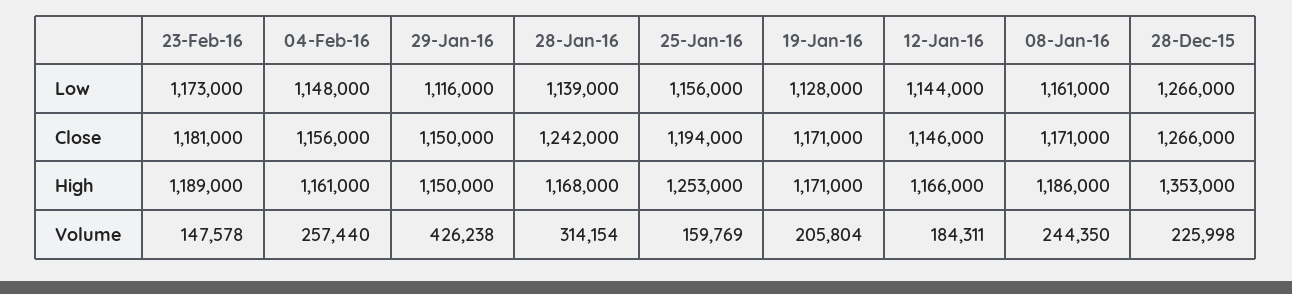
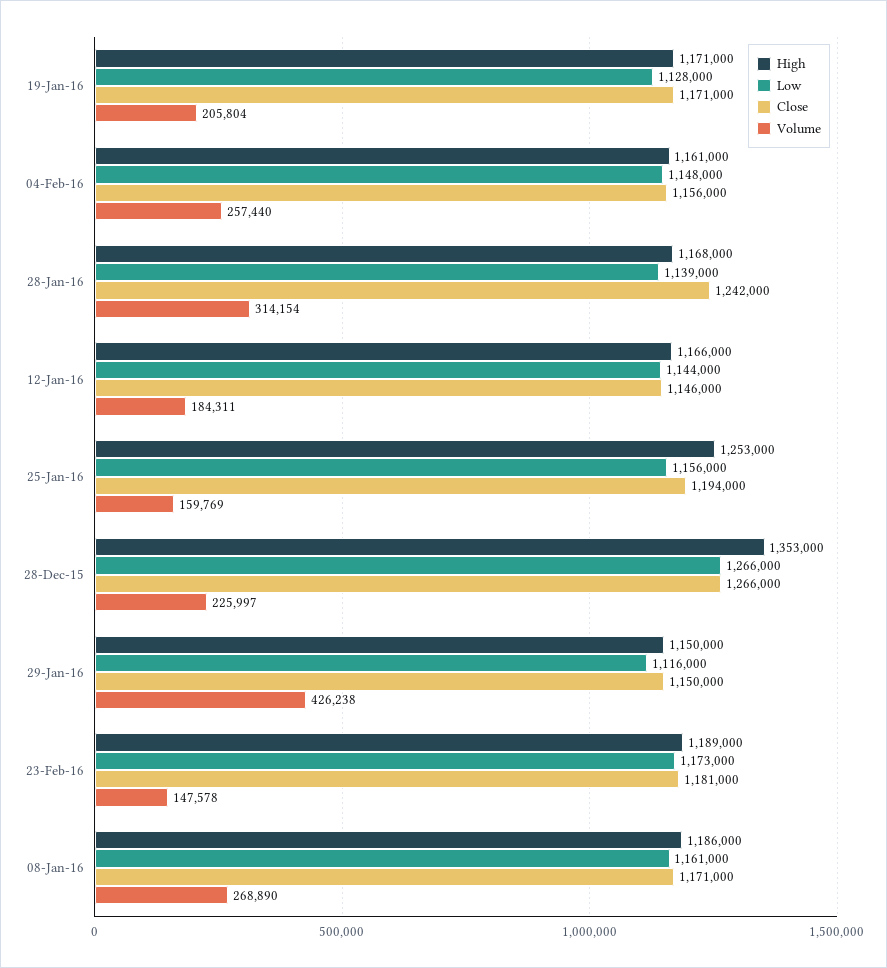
Volume, 08-Jan-16: 244350 -> 268890
Volume, 28-Dec-15: 225998 -> 225997

